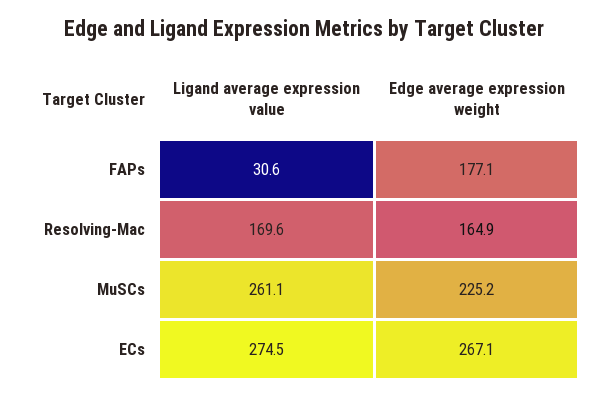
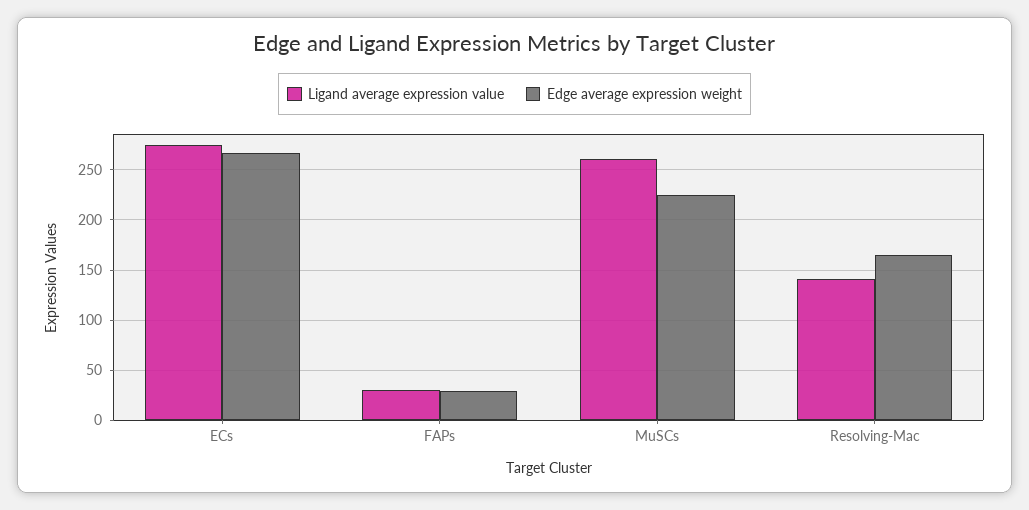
Edge average expression weight, FAPs: 177.1 -> 30
Ligand average expression value, Resolving-Mac: 169.6 -> 140

